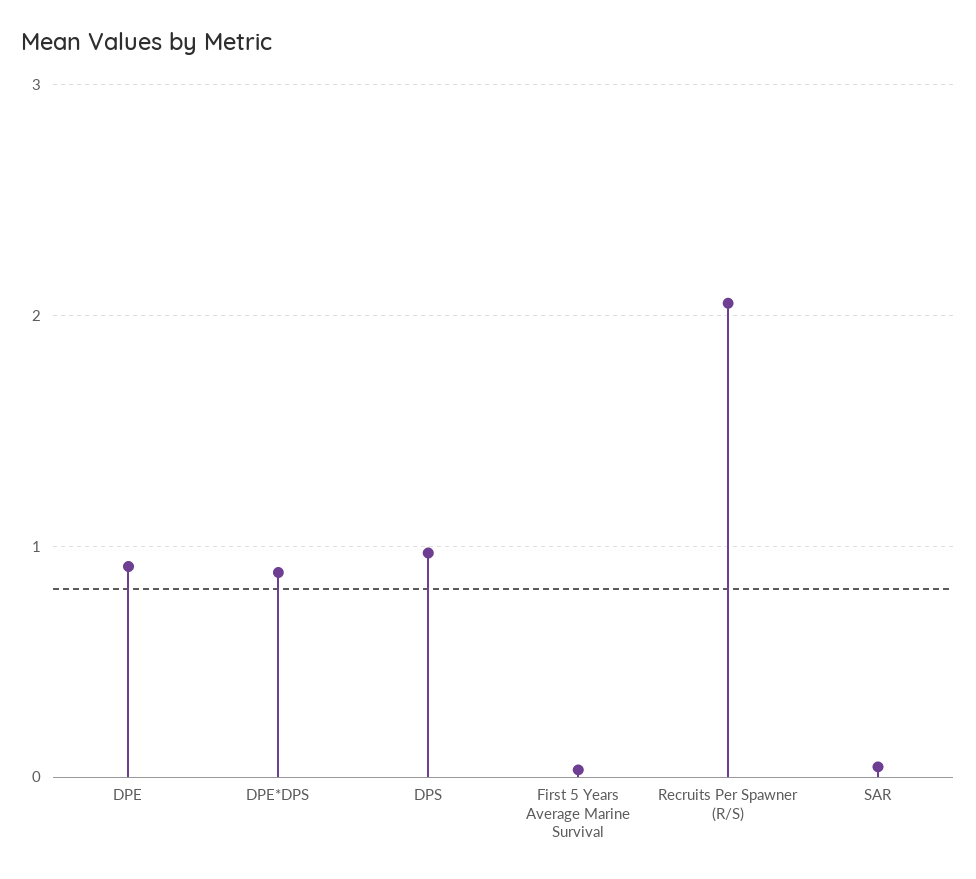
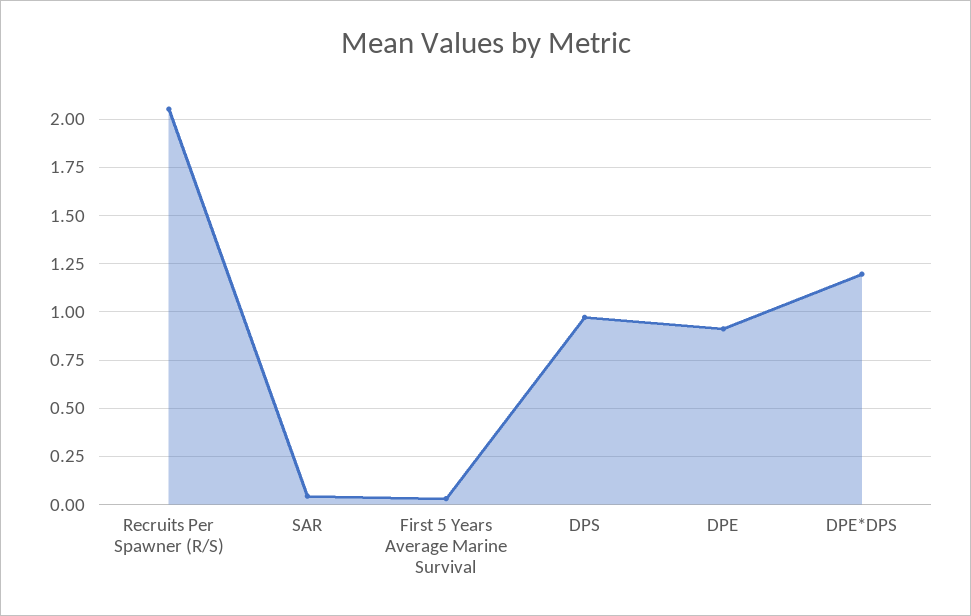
DPE*DPS: 0.9 -> 1.2

